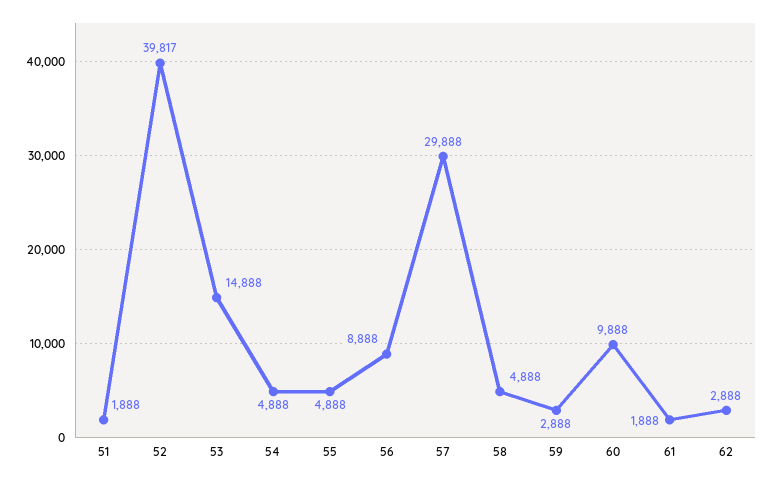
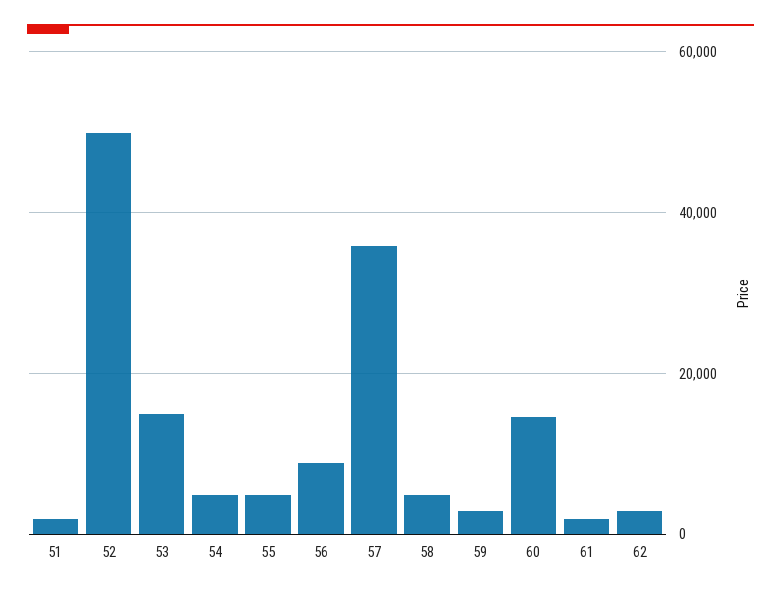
52: 39817 -> 50000
57: 29888 -> 36000
60: 9888 -> 14000

